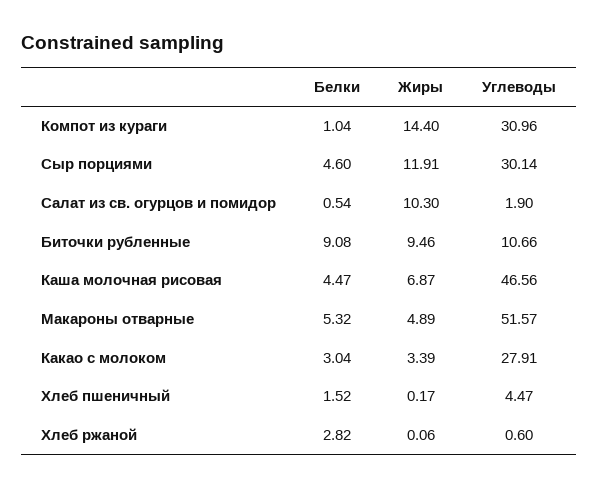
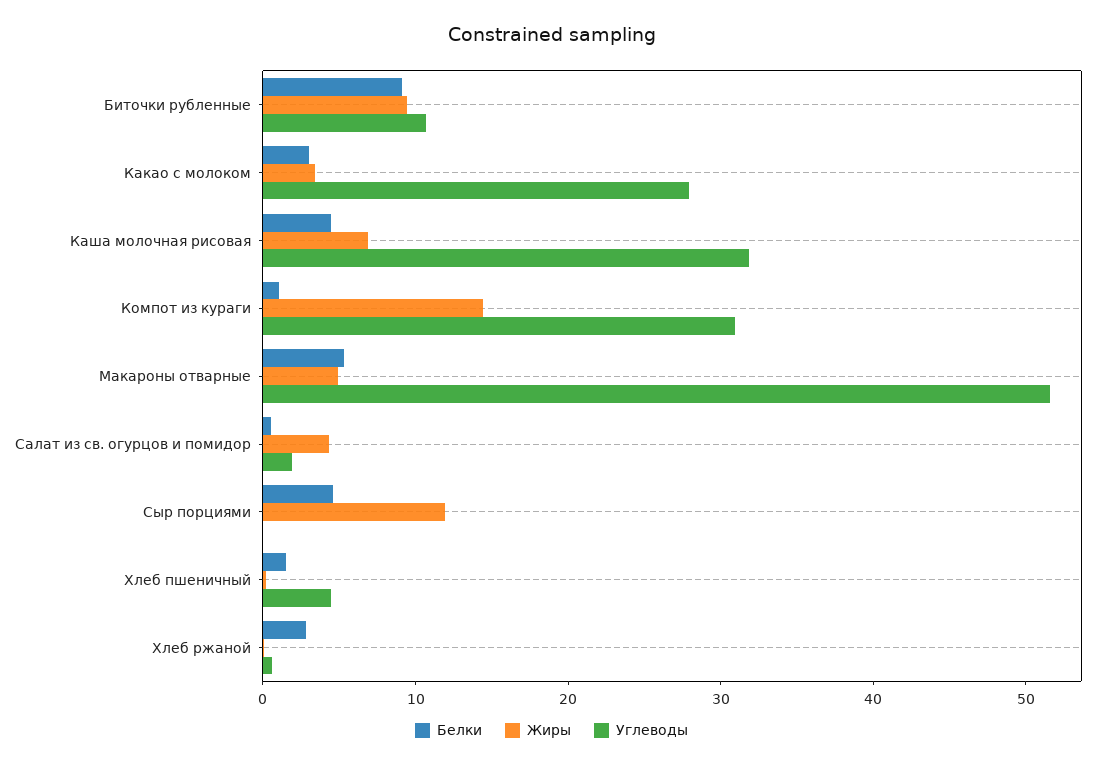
Углеводы, Сыр порциями: 30.14 -> 0
Жиры, Салат из св. огурцов и помидор: 10.3 -> 4
Углеводы, Каша молочная рисовая: 46.56 -> 32

